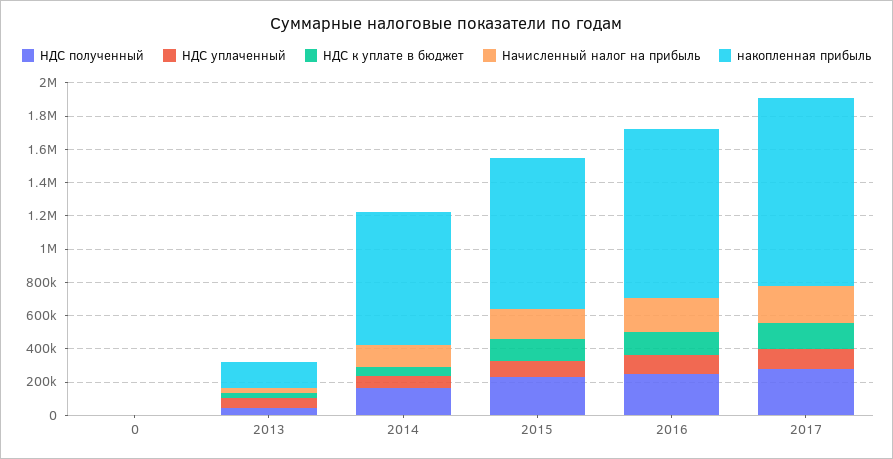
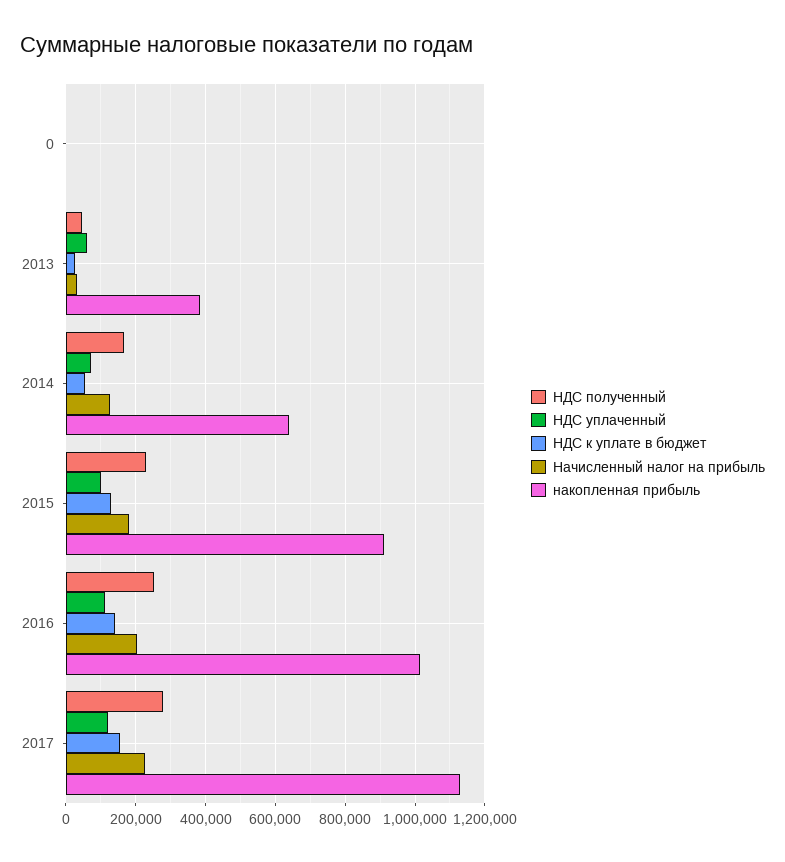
накопленная прибыль, 2013: 150000 -> 380000
накопленная прибыль, 2014: 800000 -> 640000

